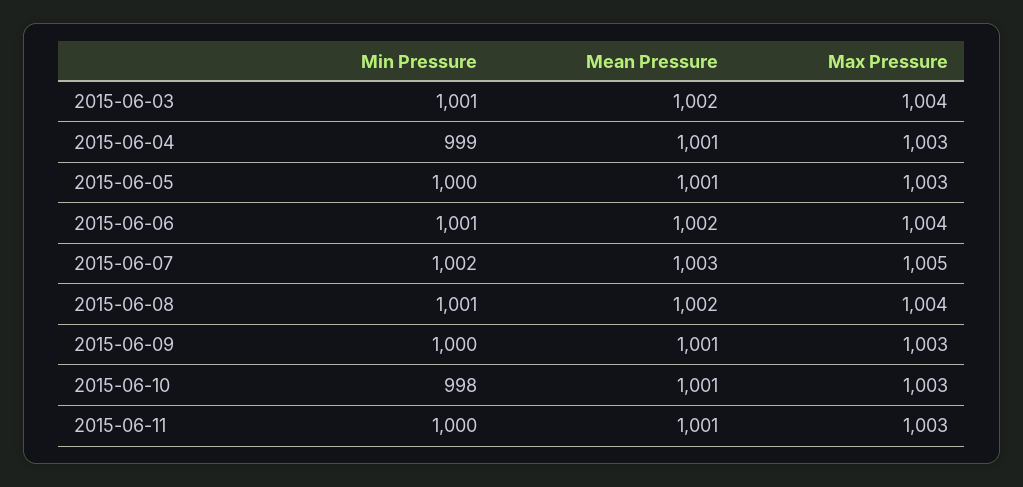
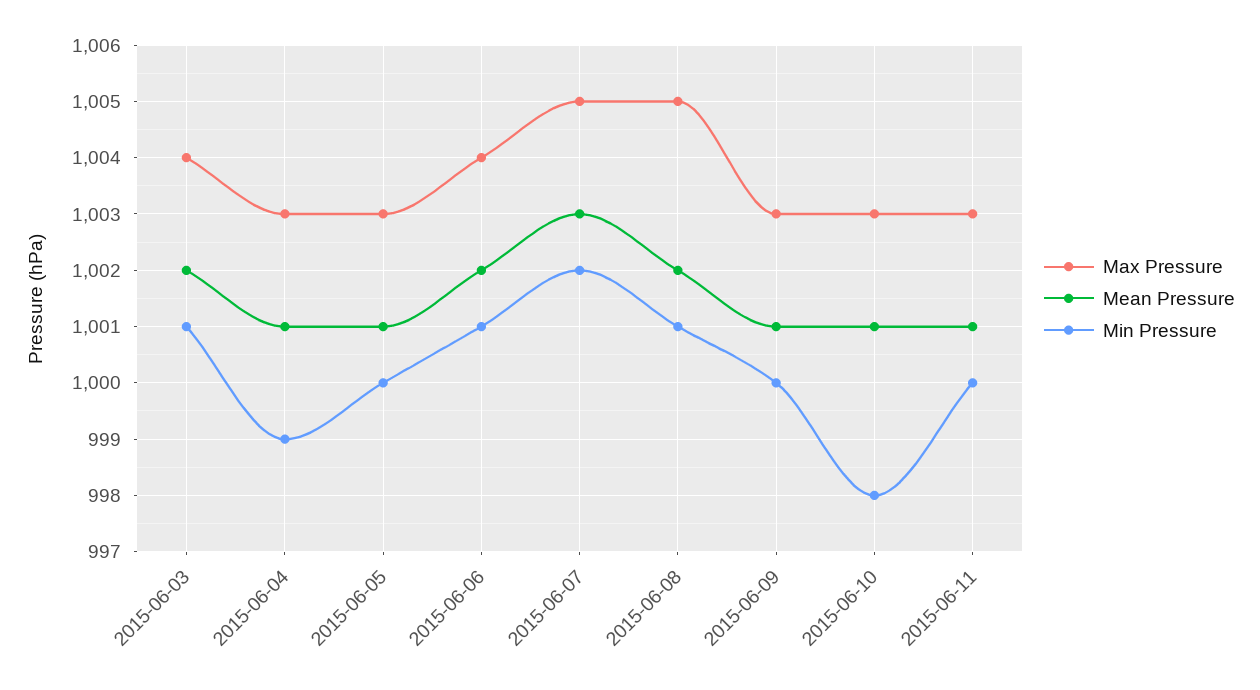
Max Pressure, 2015-06-08: 1004 -> 1005

